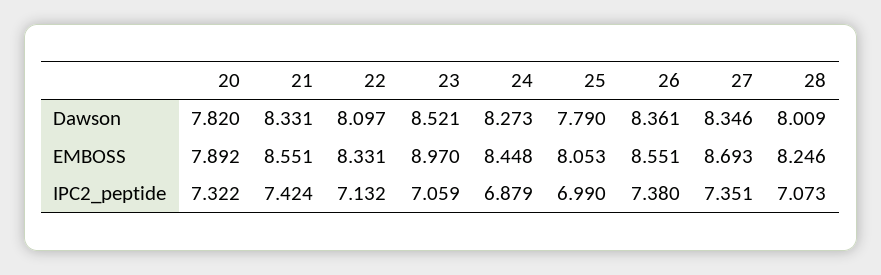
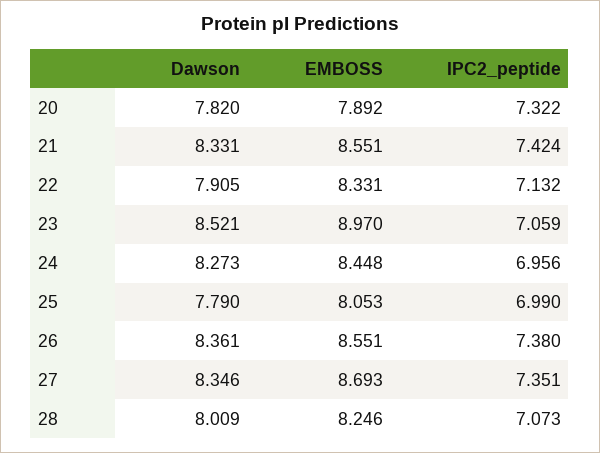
22, Dawson: 8.097 -> 7.905
24, IPC2_peptide: 6.879 -> 6.956

